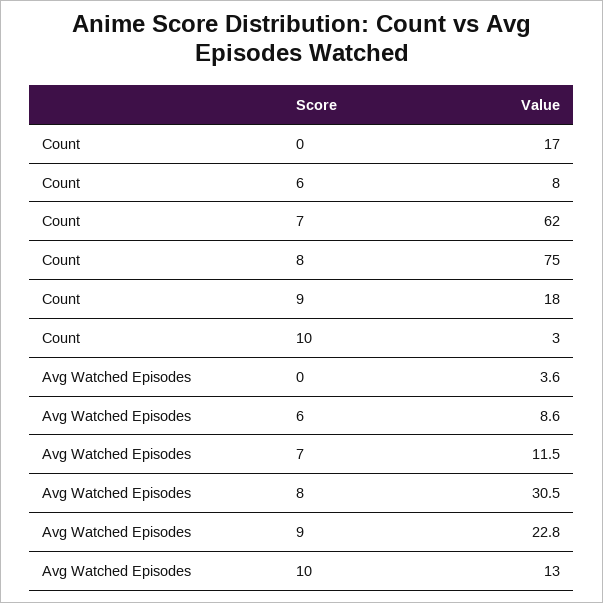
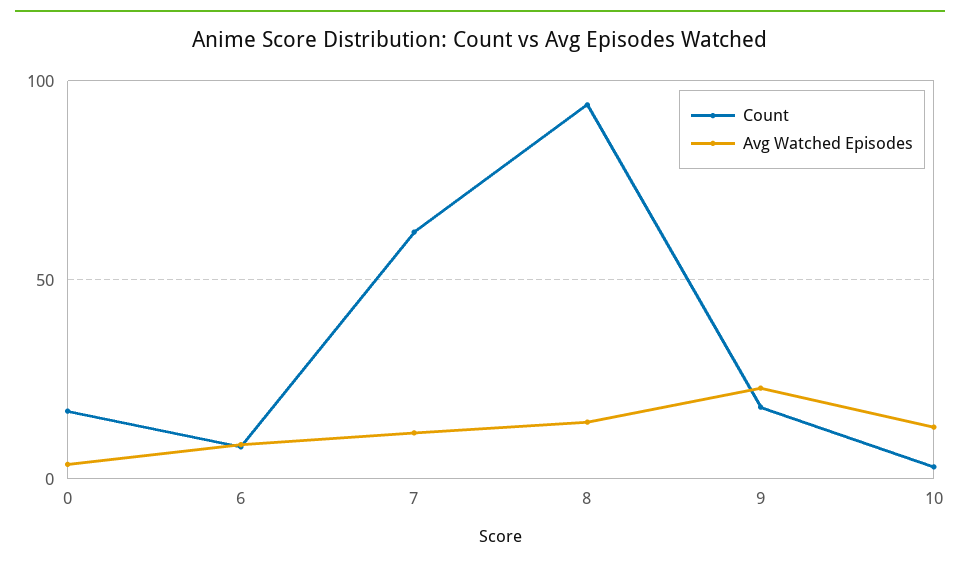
Count, 8: 75 -> 95
Avg Watched Episodes, 8: 30.5 -> 15

